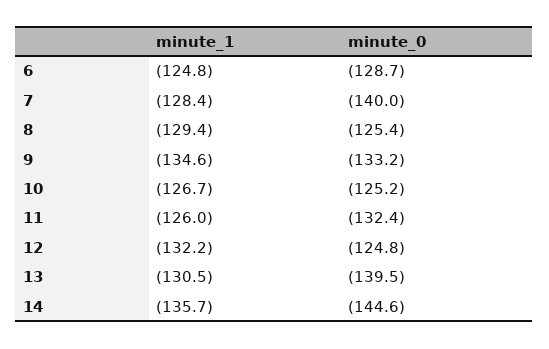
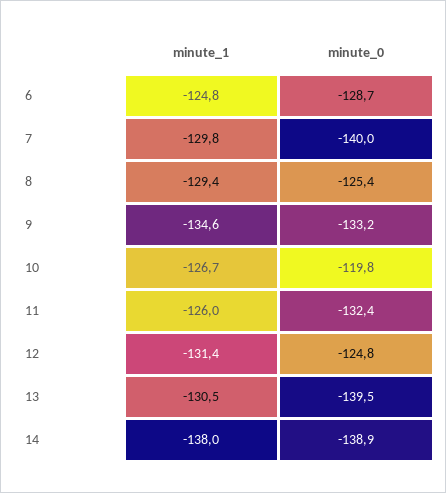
minute_1, 7: -128.4 -> -129.8
minute_0, 10: -125.2 -> -119.8
minute_1, 12: -132.2 -> -131.4
minute_1, 14: -135.7 -> -138
minute_0, 14: -144.6 -> -138.9

